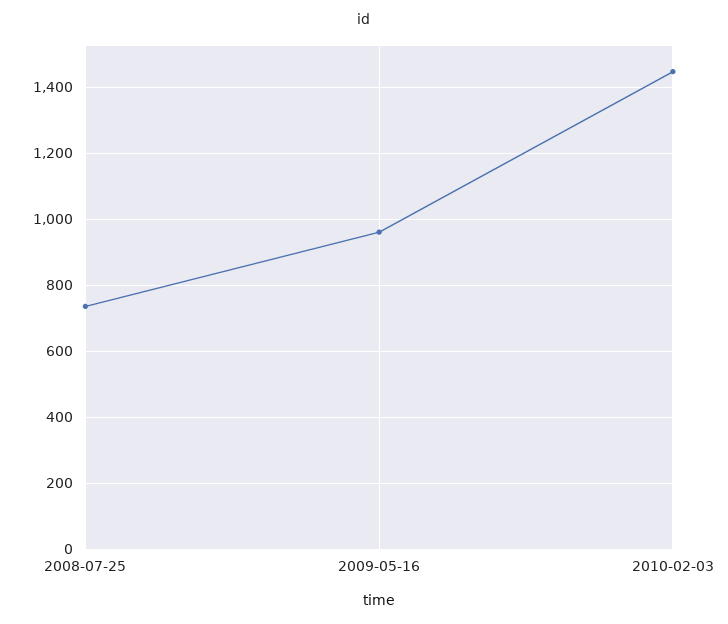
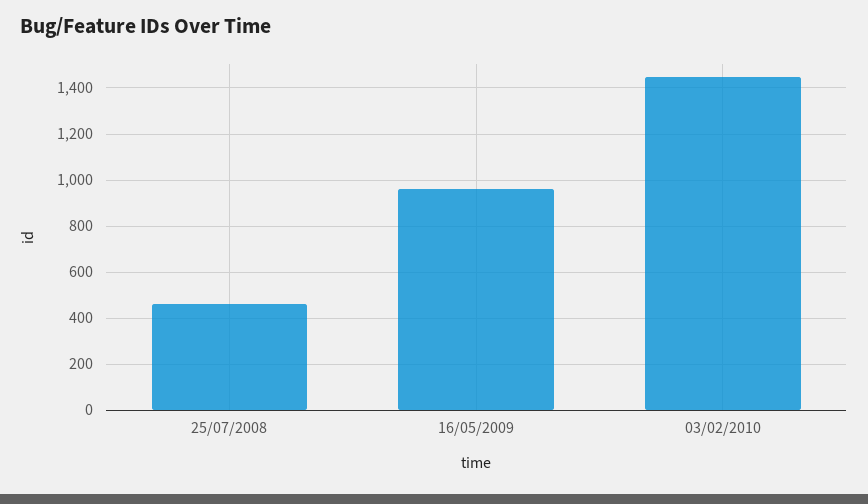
2008-07-25: 740 -> 450

